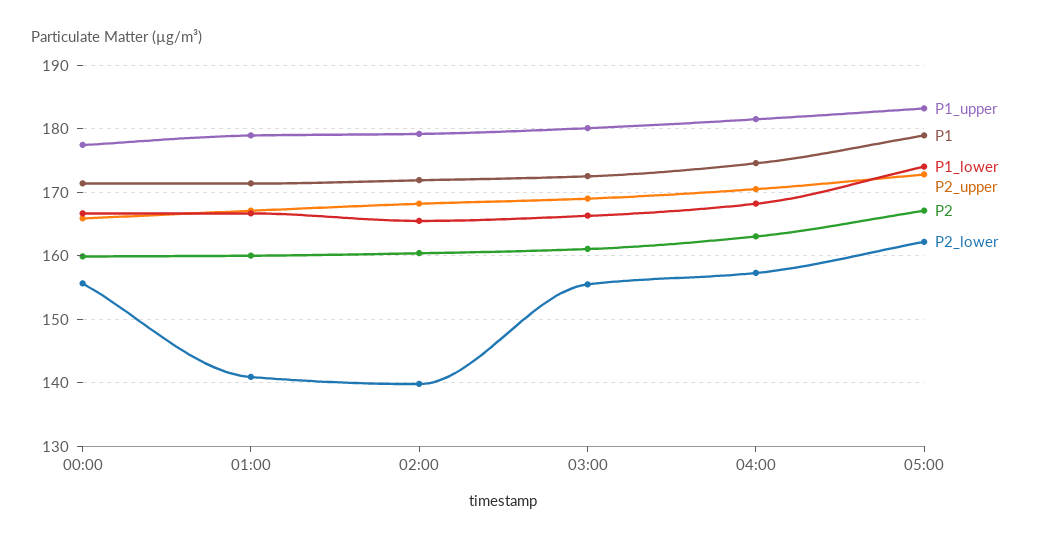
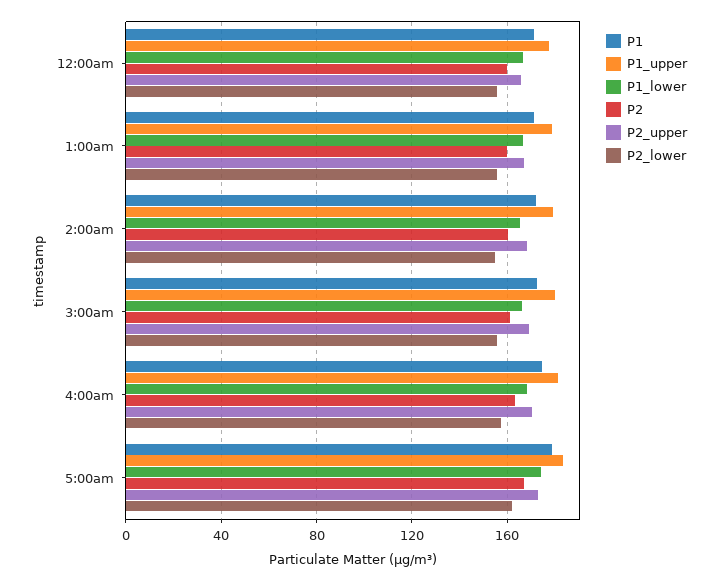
P2_lower, 01:00: 141 -> 155
P2_lower, 02:00: 140 -> 155

